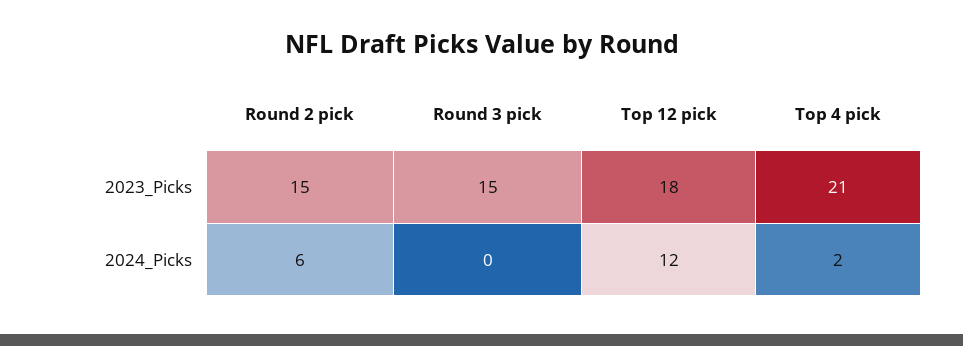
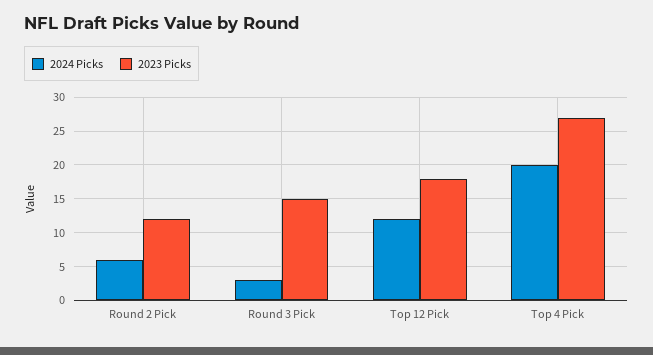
2023_Picks, Round 2 pick: 15 -> 12
2023_Picks, Top 4 pick: 21 -> 27
2024_Picks, Round 3 pick: 0 -> 3
2024_Picks, Top 4 pick: 2 -> 20

